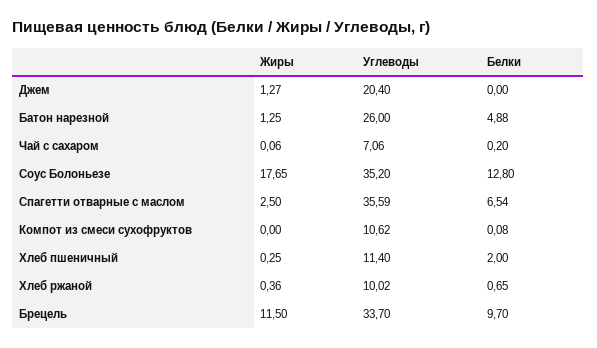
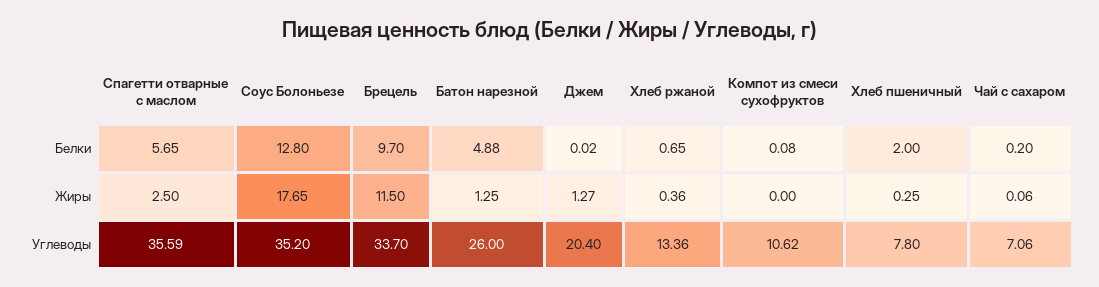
Белки, Джем: 0 -> 0.02
Белки, Спагетти отварные с маслом: 6.54 -> 5.65
Углеводы, Хлеб пшеничный: 11.4 -> 7.8
Углеводы, Хлеб ржаной: 10.02 -> 13.36

